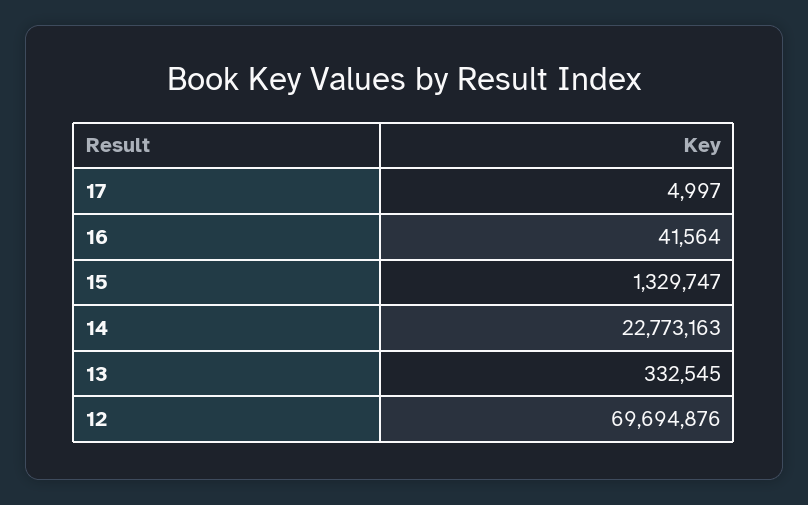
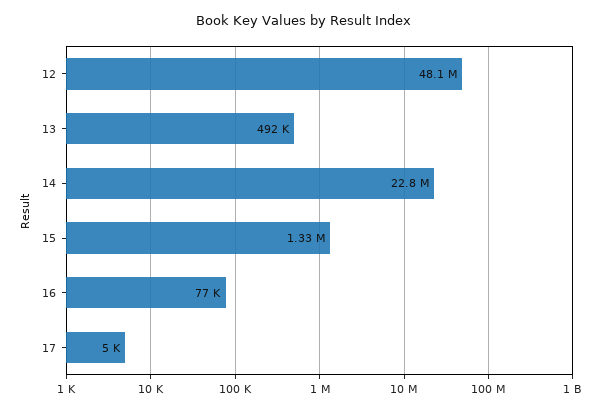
16: 41564 -> 77000
13: 332545 -> 492000
12: 69694876 -> 48100000

